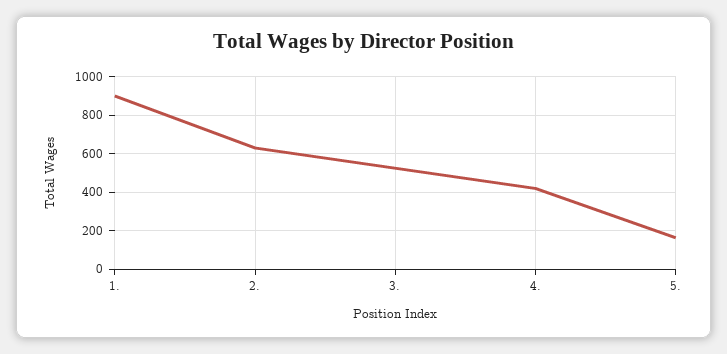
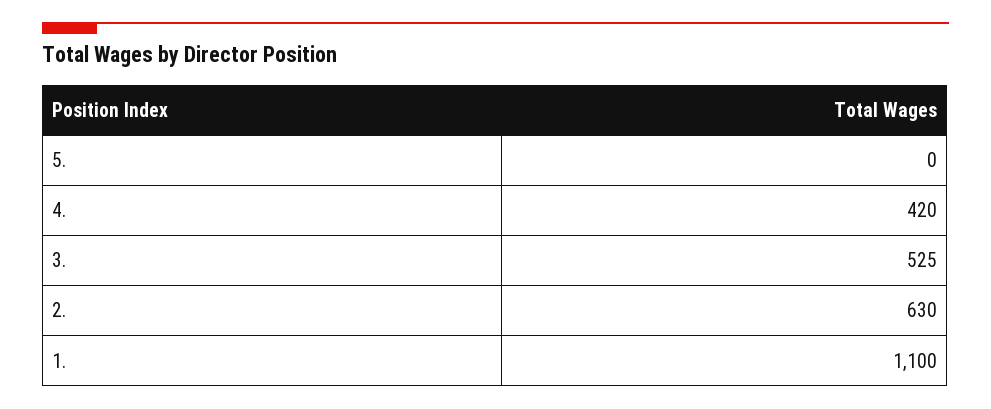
1.: 900 -> 1100
5.: 150 -> 0

